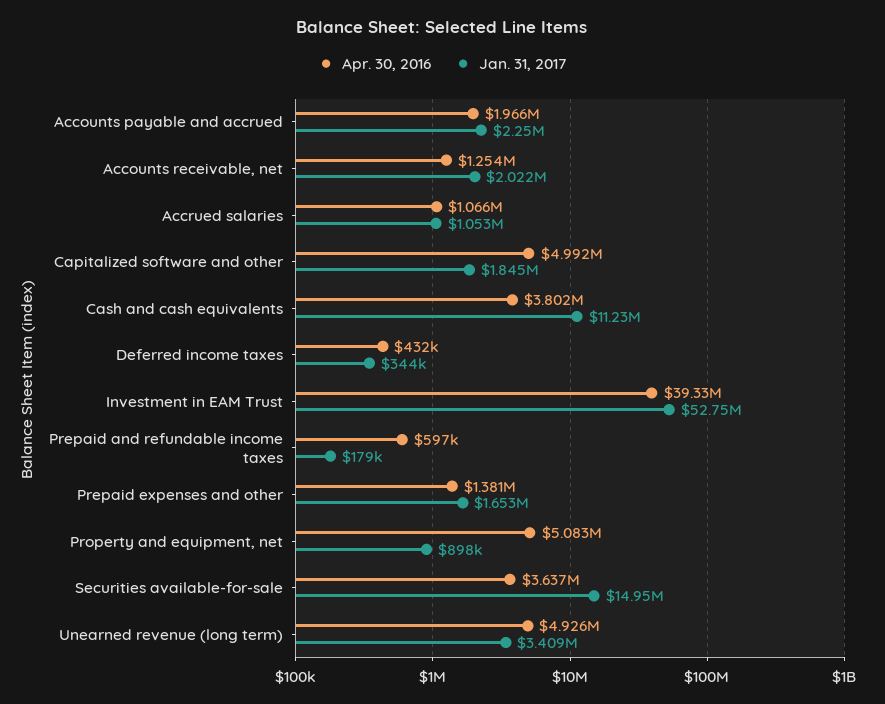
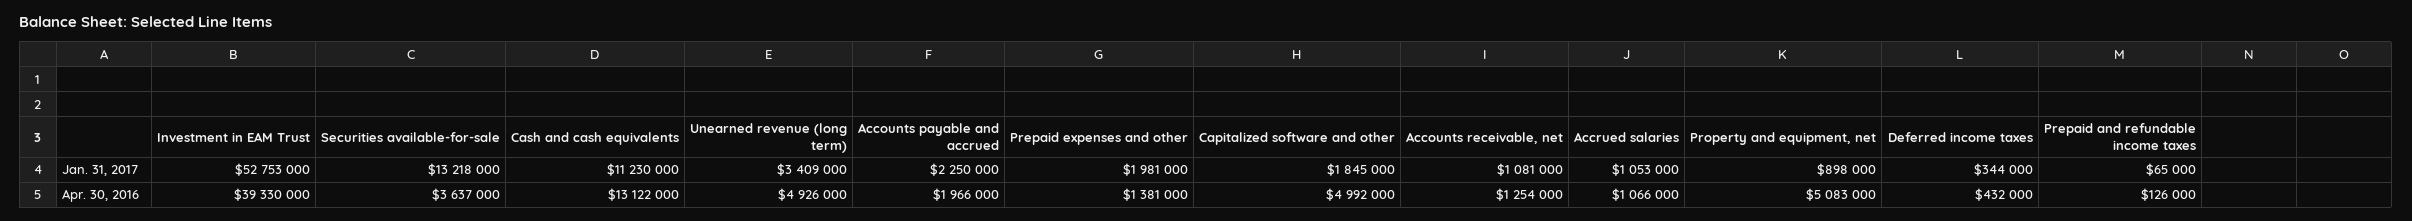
Jan. 31, 2017, Accounts receivable, net: 2022000 -> 1081000
Apr. 30, 2016, Cash and cash equivalents: 3802000 -> 13122000
Apr. 30, 2016, Prepaid and refundable income taxes: 597000 -> 126000
Jan. 31, 2017, Prepaid and refundable income taxes: 179000 -> 65000
Jan. 31, 2017, Prepaid expenses and other: 1653000 -> 1981000
Jan. 31, 2017, Securities available-for-sale: 14950000 -> 13218000

